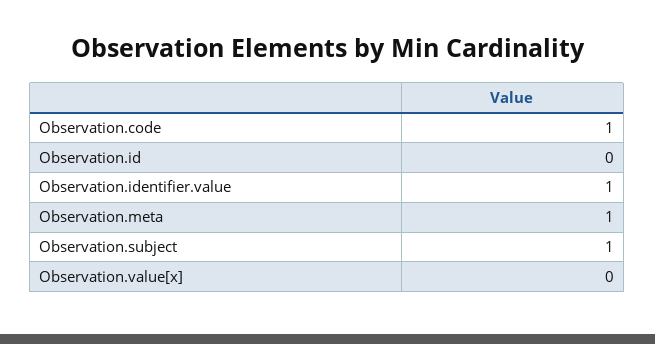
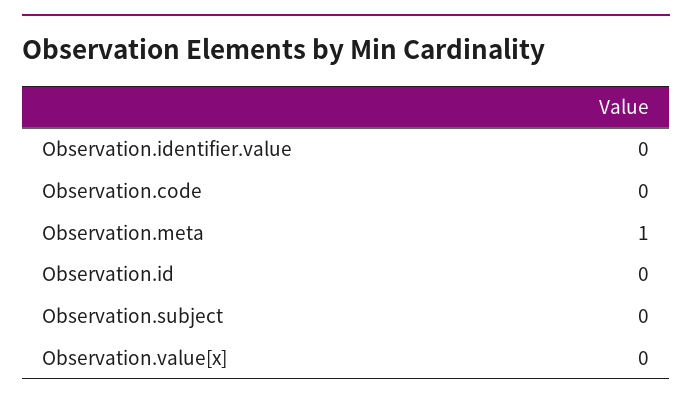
Observation.code: 1 -> 0
Observation.identifier.value: 1 -> 0
Observation.subject: 1 -> 0

